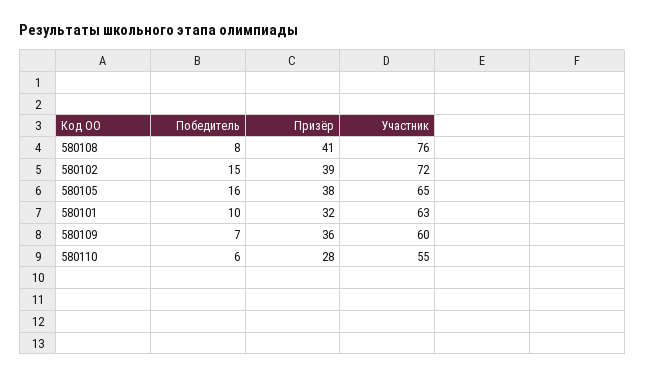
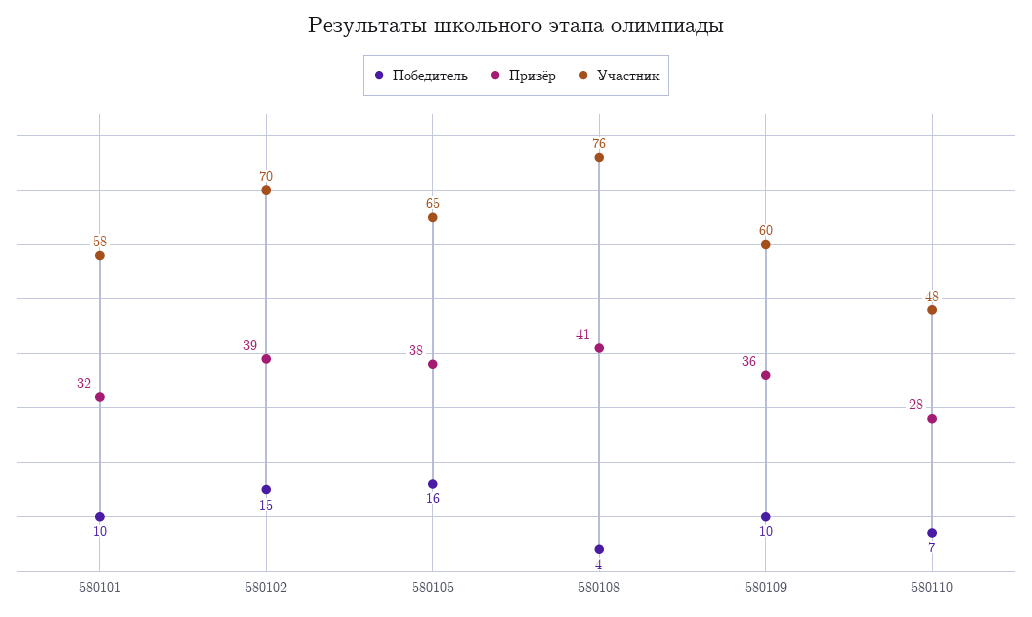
Победитель, 580108: 8 -> 4
Участник, 580102: 72 -> 70
Участник, 580101: 63 -> 58
Победитель, 580109: 7 -> 10
Победитель, 580110: 6 -> 7
Участник, 580110: 55 -> 48

